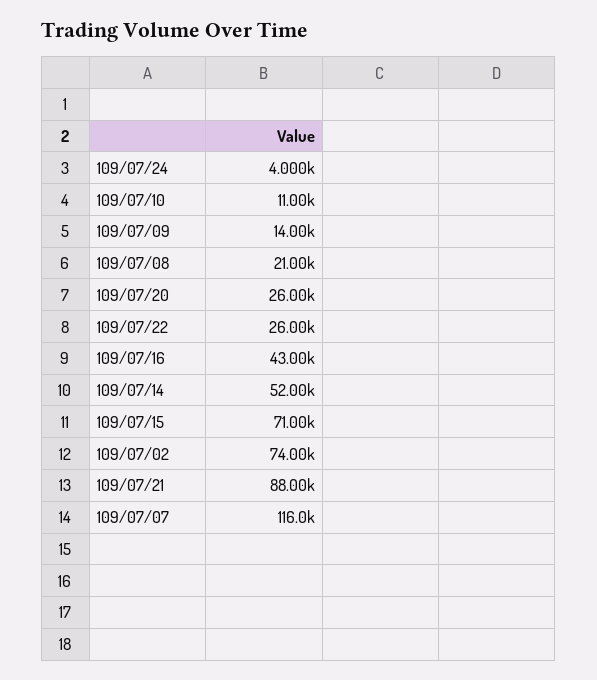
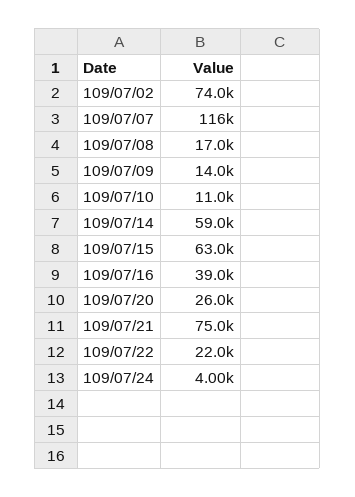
109/07/08: 21000 -> 17000
109/07/22: 26000 -> 22000
109/07/16: 43000 -> 39000
109/07/14: 52000 -> 59000
109/07/15: 71000 -> 63000
109/07/21: 88000 -> 75000

